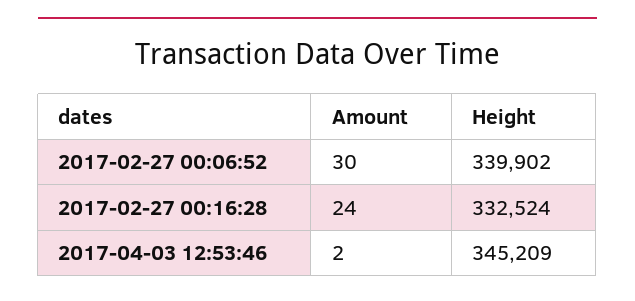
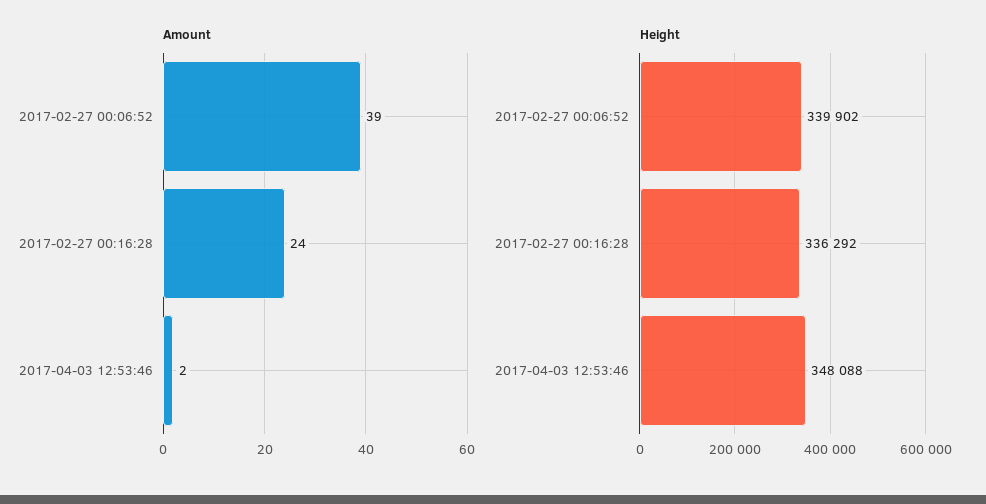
Amount, 2017-02-27 00:06:52: 30 -> 39
Height, 2017-02-27 00:16:28: 332524 -> 336292
Height, 2017-04-03 12:53:46: 345209 -> 348088

